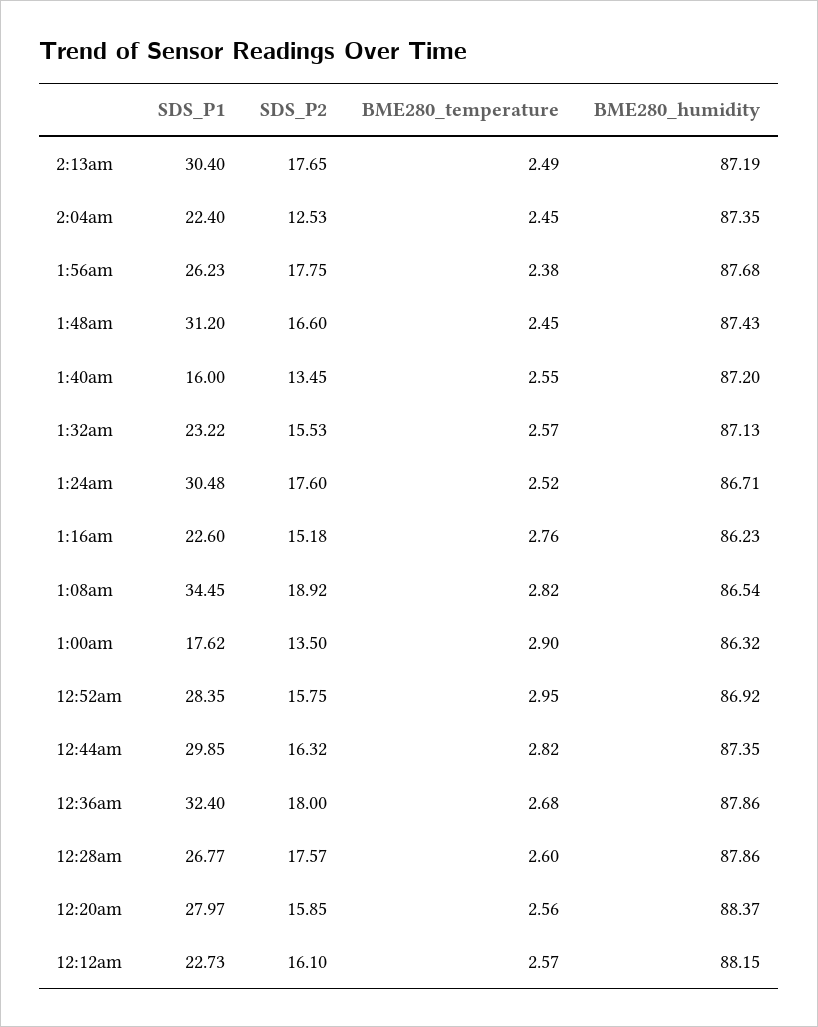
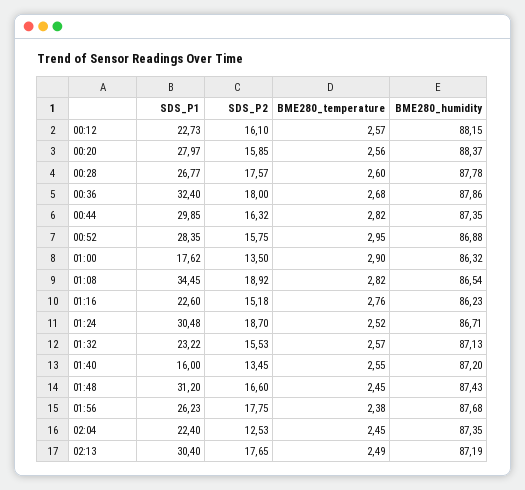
SDS_P2, 1:24am: 17.6 -> 18.7
BME280_humidity, 12:52am: 86.92 -> 86.88
BME280_humidity, 12:28am: 87.86 -> 87.78

